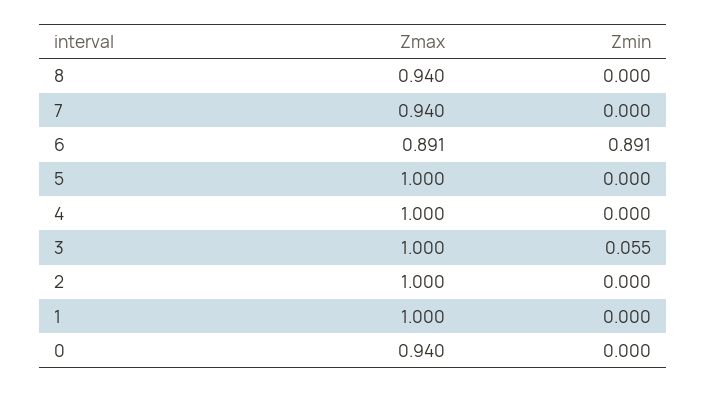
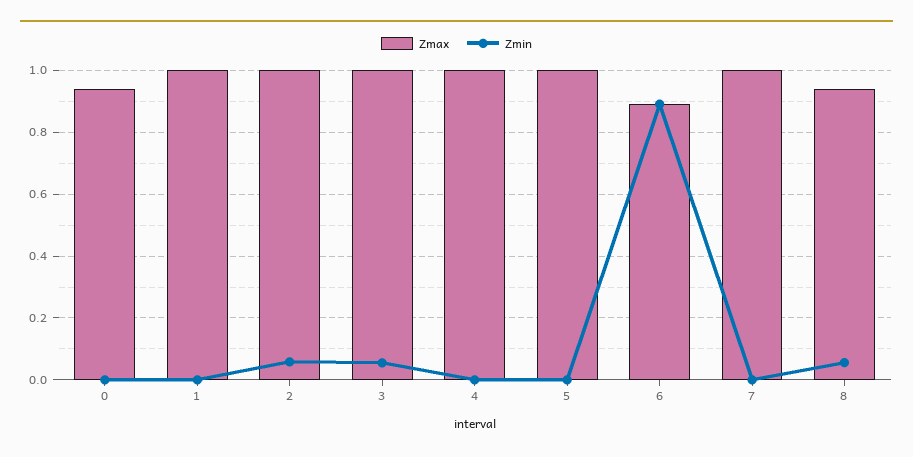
Zmin, 8: 0 -> 0.06
Zmax, 7: 0.94 -> 1
Zmin, 2: 0 -> 0.06

